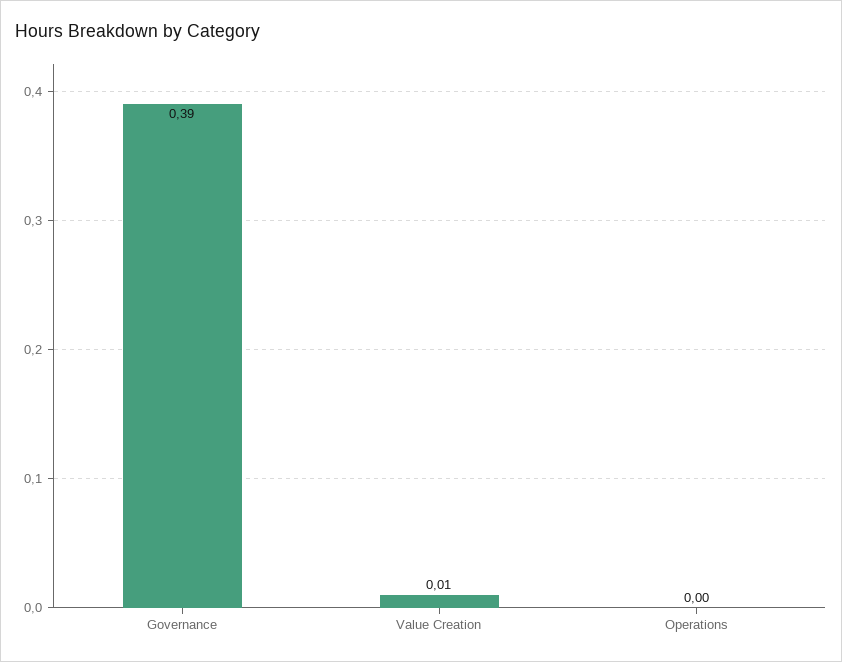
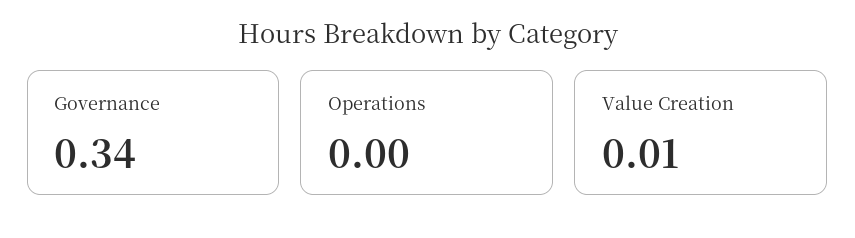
Governance: 0.39 -> 0.34

